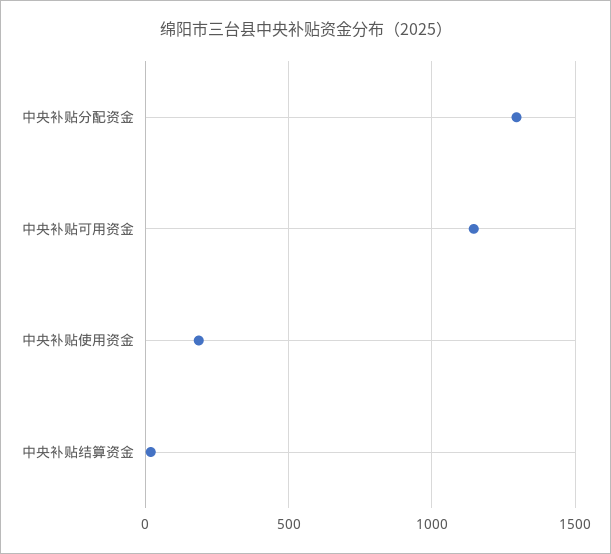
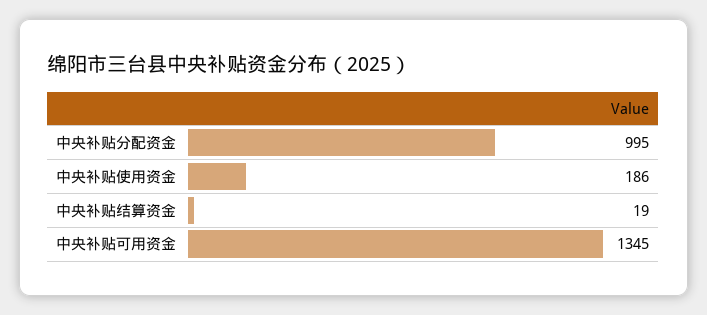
中央补贴分配资金: 1300 -> 995
中央补贴可用资金: 1150 -> 1345

